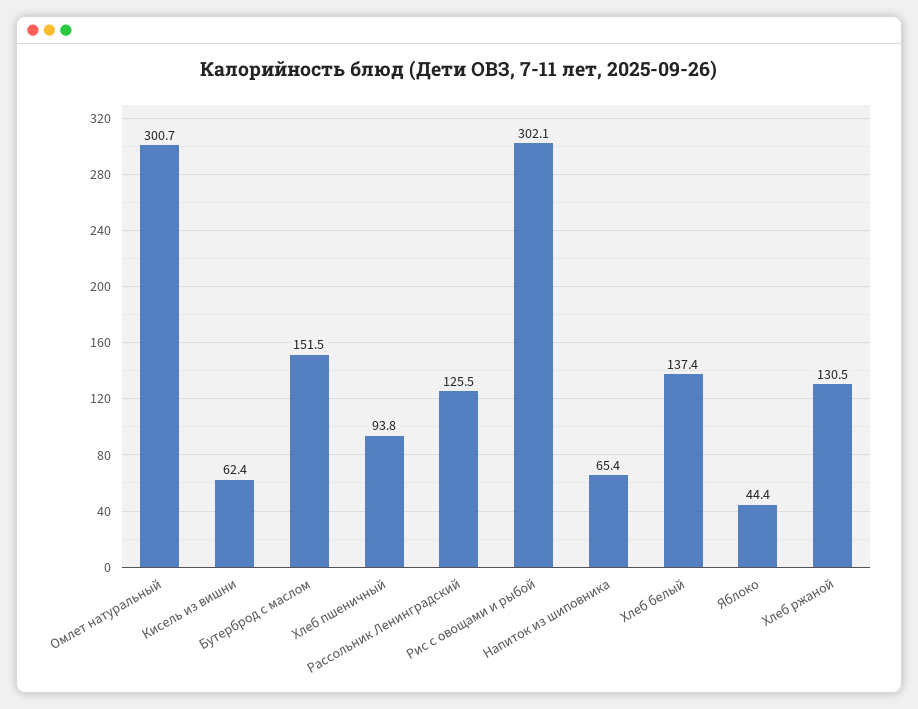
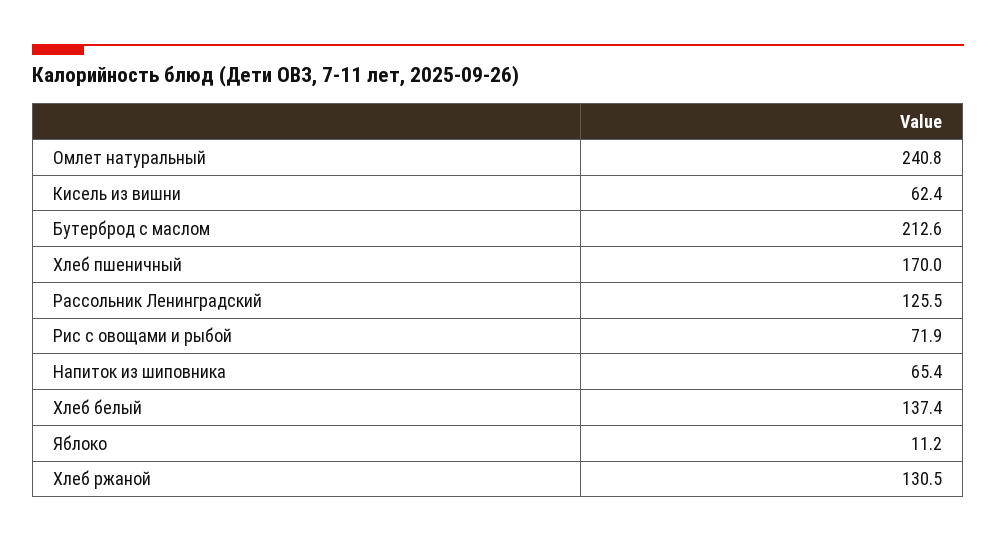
Омлет натуральный: 300.7 -> 240.8
Бутерброд с маслом: 151.5 -> 212.6
Хлеб пшеничный: 93.8 -> 170
Рис с овощами и рыбой: 302.1 -> 71.9
Яблоко: 44.4 -> 11.2

